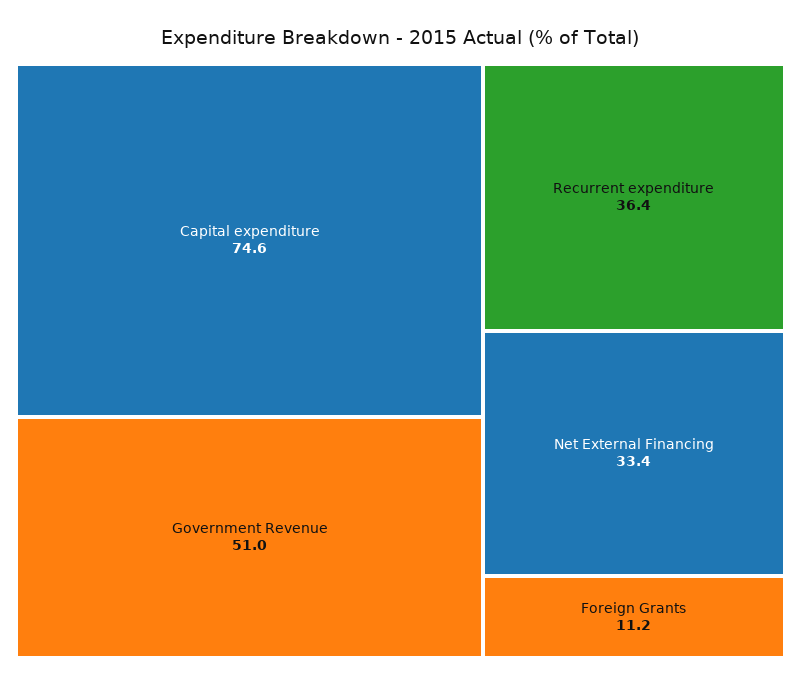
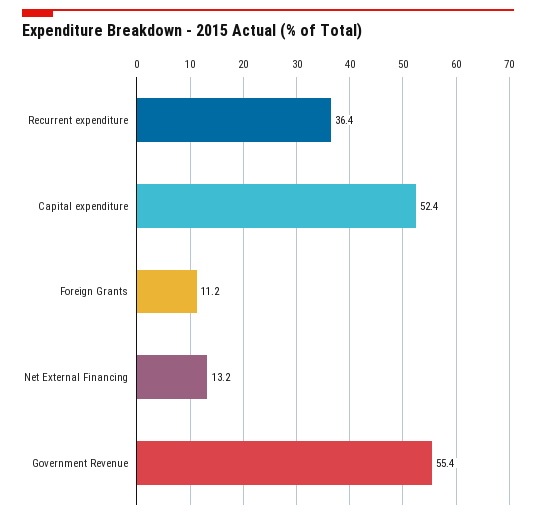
Capital expenditure: 74.6 -> 52.4
Government Revenue: 51 -> 55.4
Net External Financing: 33.4 -> 13.2

